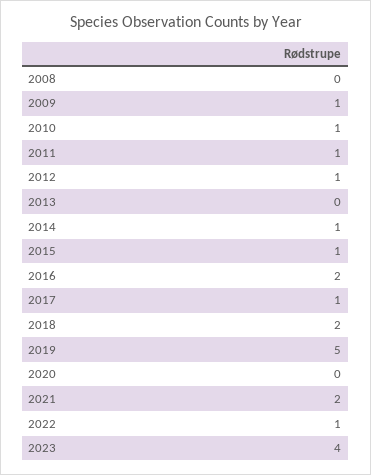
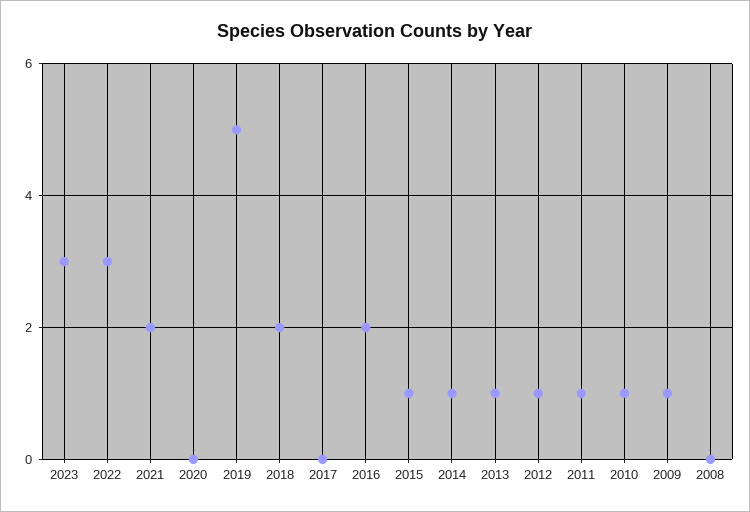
2013: 0 -> 1
2017: 1 -> 0
2022: 1 -> 3
2023: 4 -> 3

